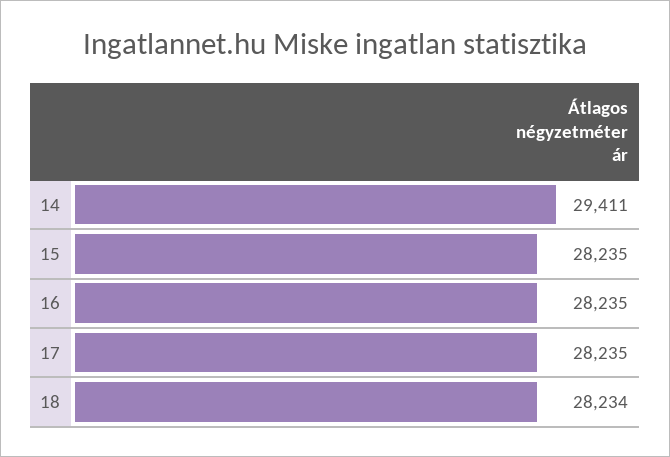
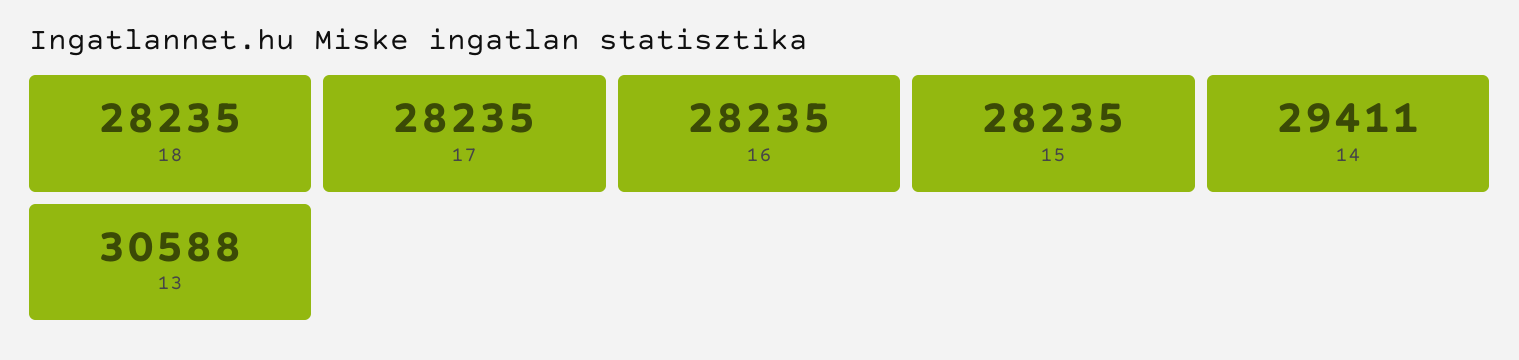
18: 28234 -> 28235
13: none -> 30588

